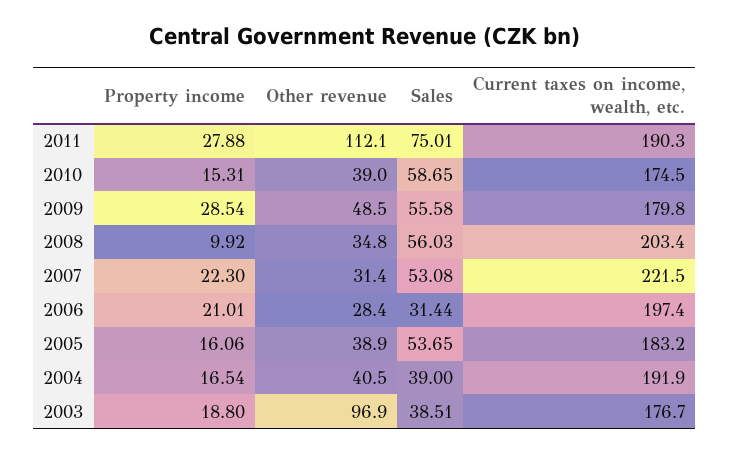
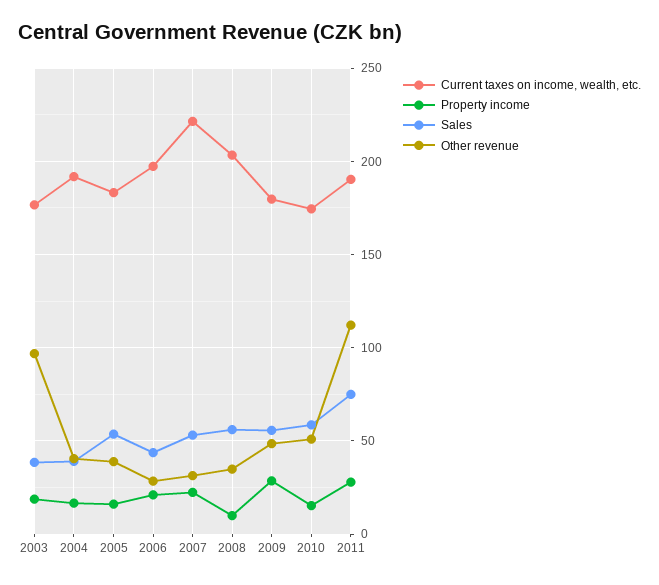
Other revenue, 2010: 39 -> 50
Sales, 2006: 31.44 -> 45

